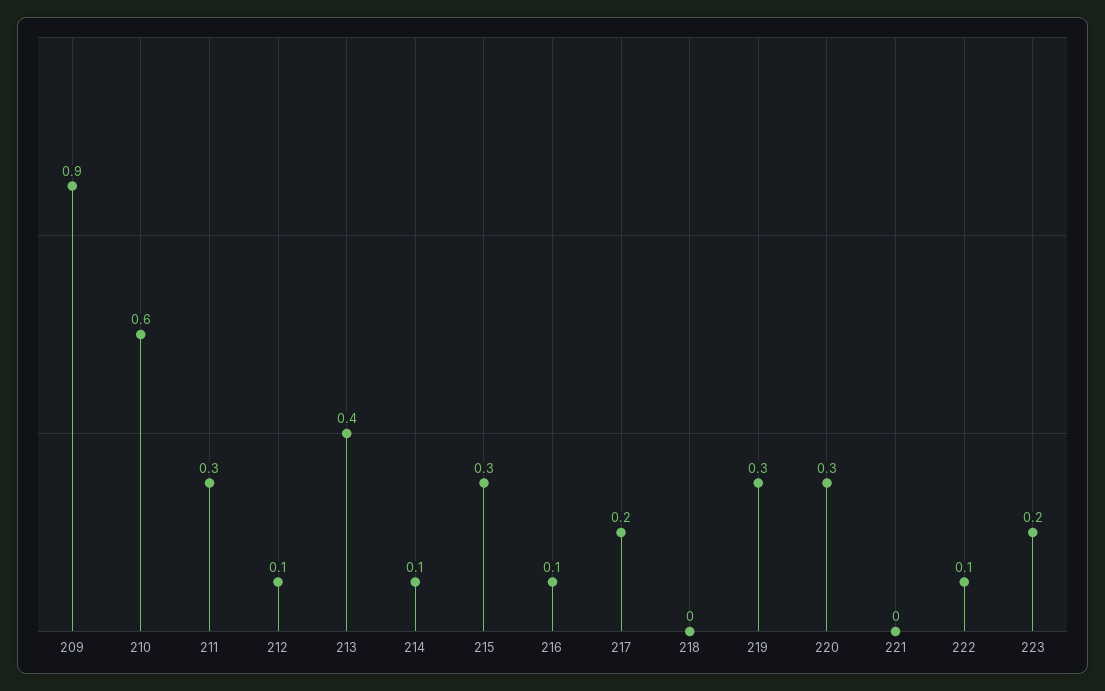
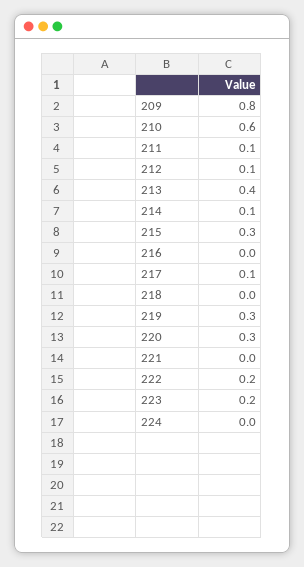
209: 0.9 -> 0.8
211: 0.3 -> 0.1
216: 0.1 -> 0
217: 0.2 -> 0.1
222: 0.1 -> 0.2
224: none -> 0

